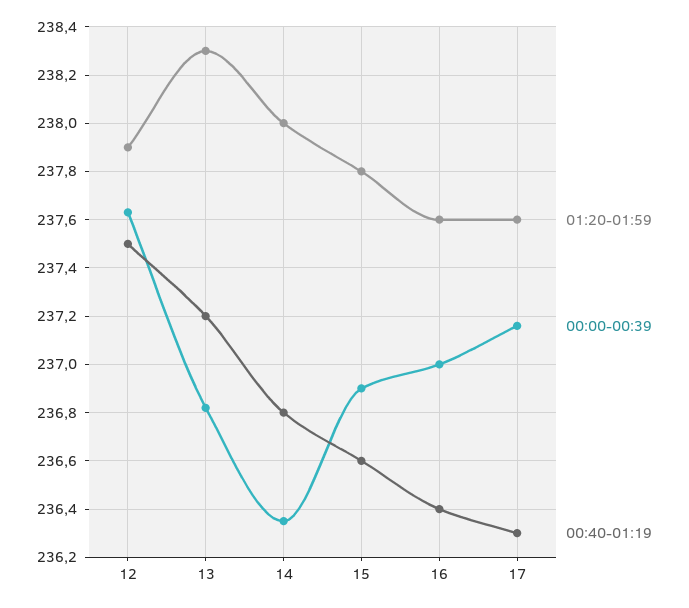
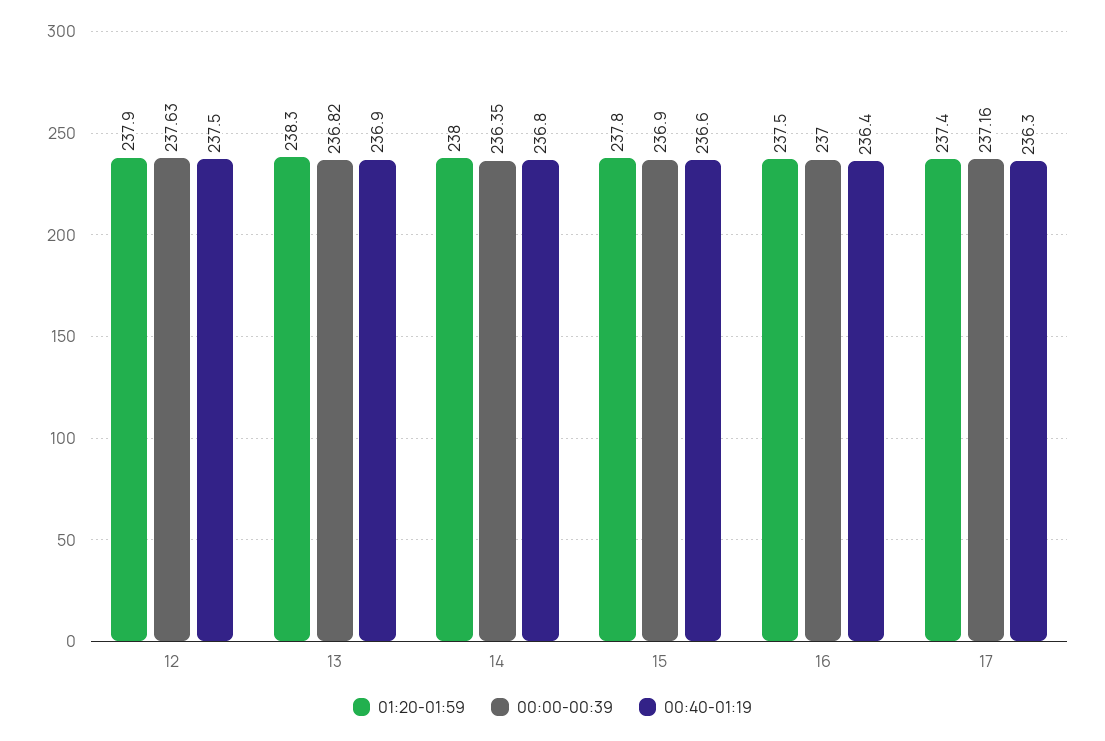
00:40-01:19, 13: 237.2 -> 236.9
01:20-01:59, 16: 237.6 -> 237.5
01:20-01:59, 17: 237.6 -> 237.4

